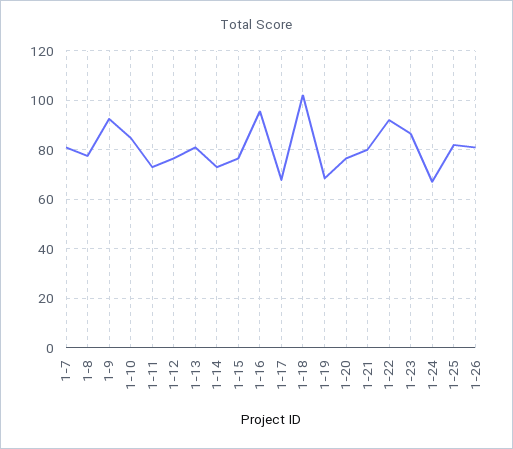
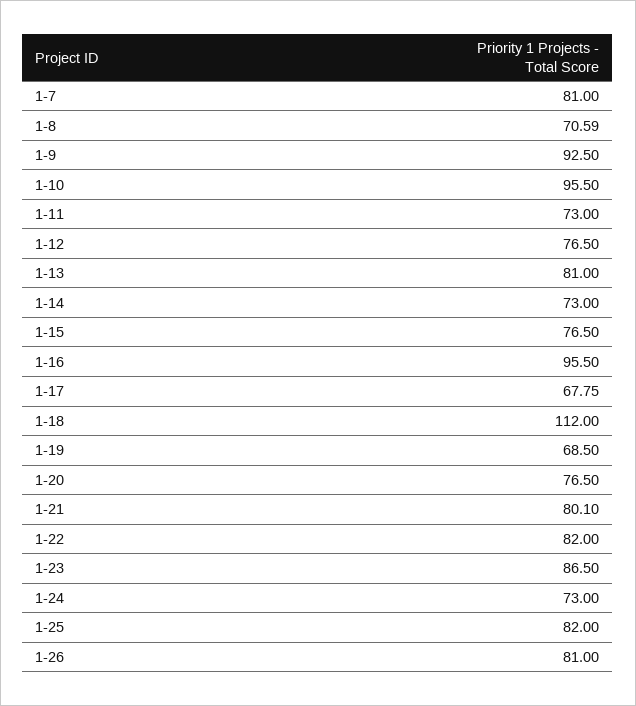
1-8: 77.5 -> 70.59
1-10: 85 -> 95.5
1-18: 102.5 -> 112
1-22: 92.5 -> 82
1-24: 67.5 -> 73

